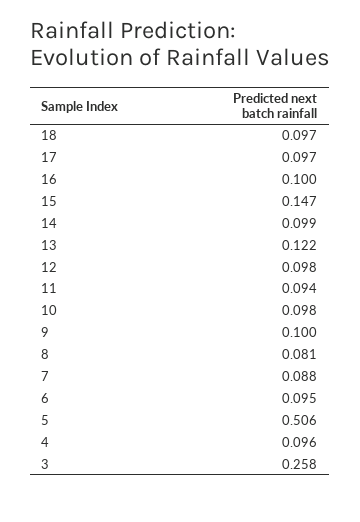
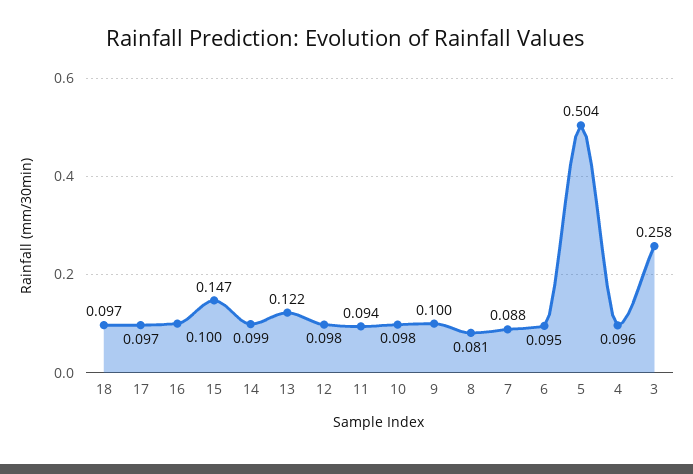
5: 0.506 -> 0.504

